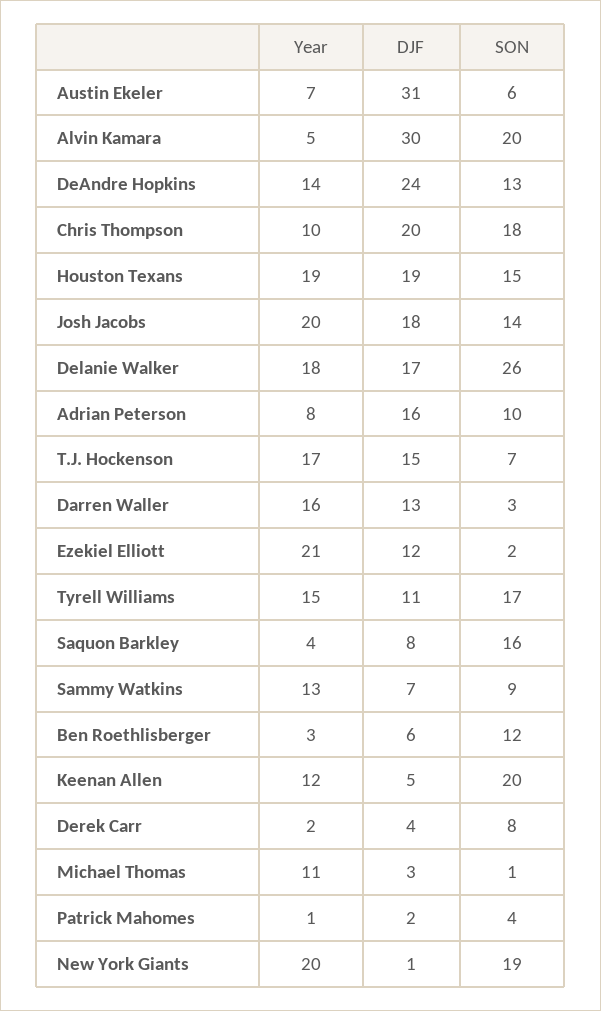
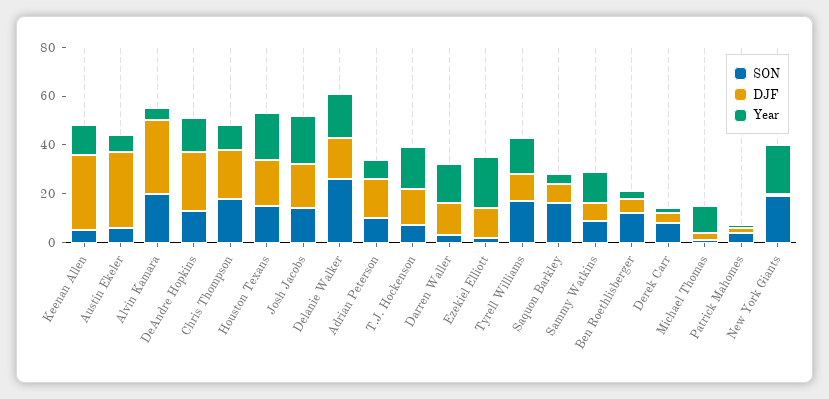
DJF, Keenan Allen: 5 -> 30
SON, Keenan Allen: 20 -> 5

